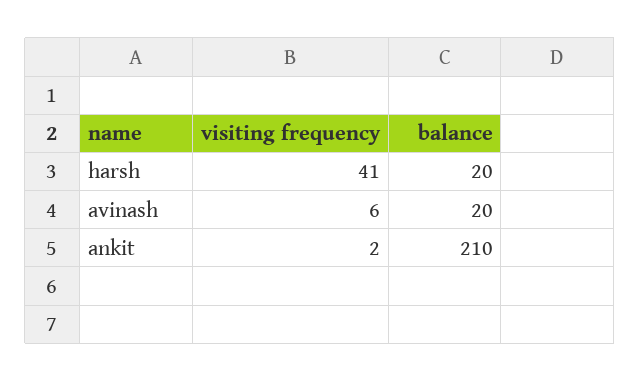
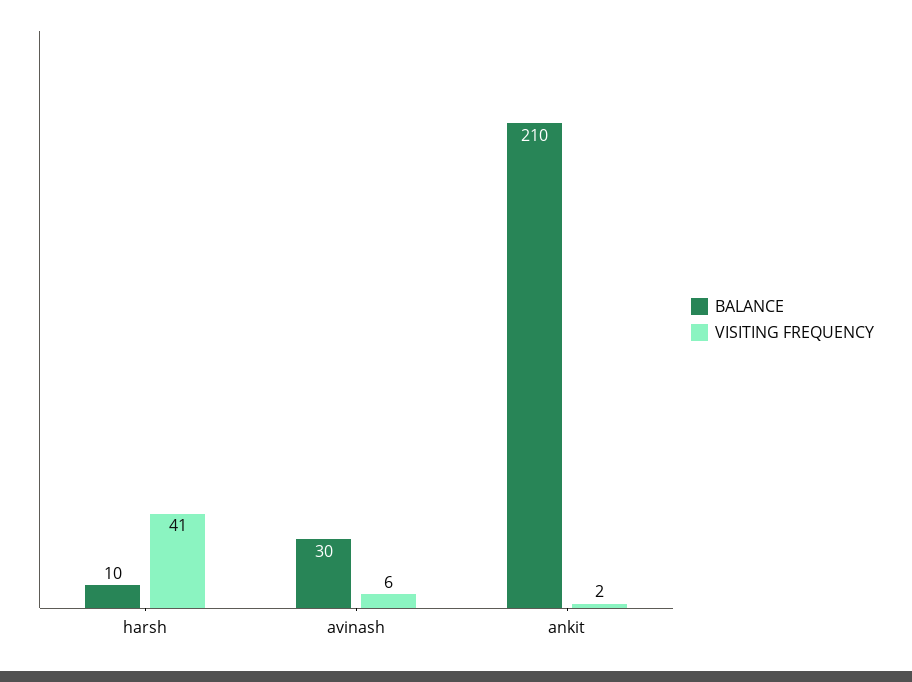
balance, harsh: 20 -> 10
balance, avinash: 20 -> 30

